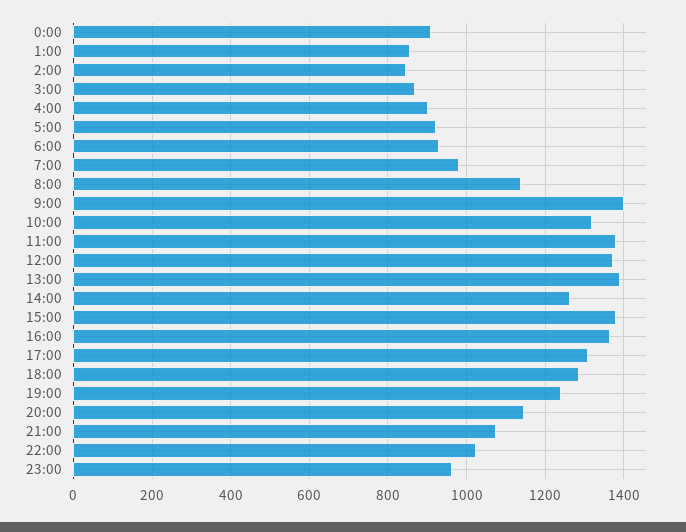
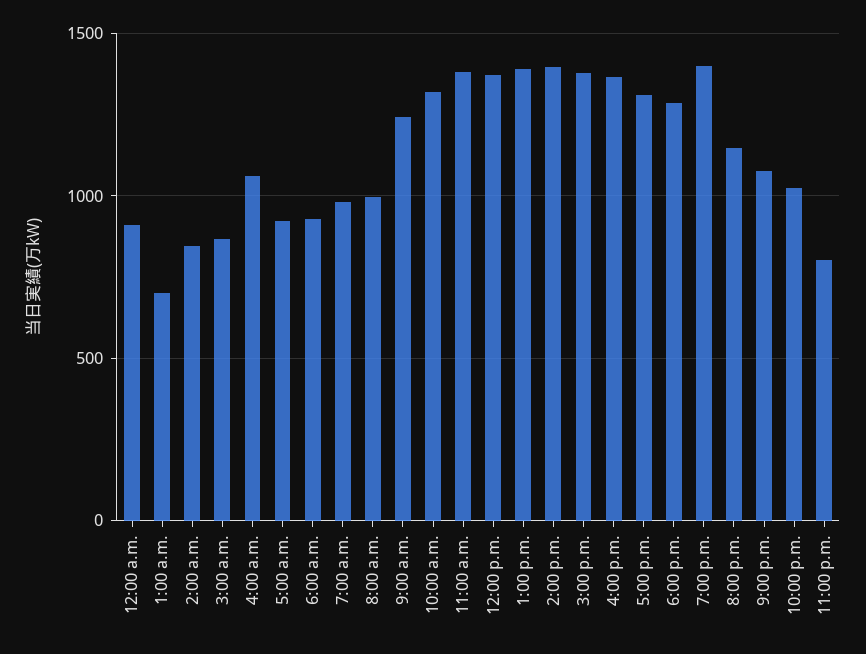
1:00: 860 -> 700
4:00: 900 -> 1050
8:00: 1140 -> 1000
9:00: 1400 -> 1250
14:00: 1260 -> 1400
19:00: 1240 -> 1400
23:00: 960 -> 800

